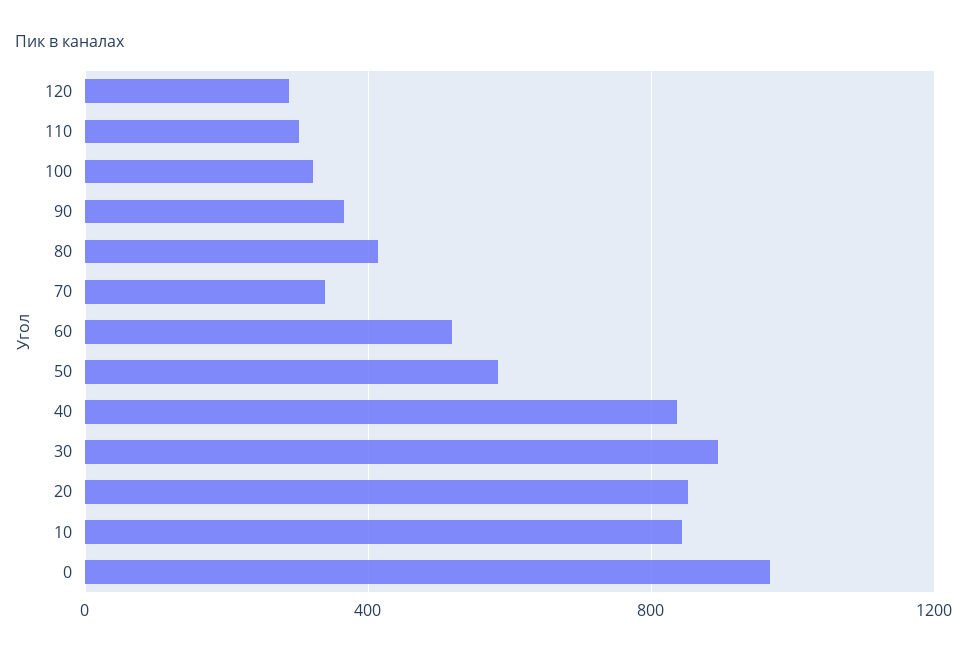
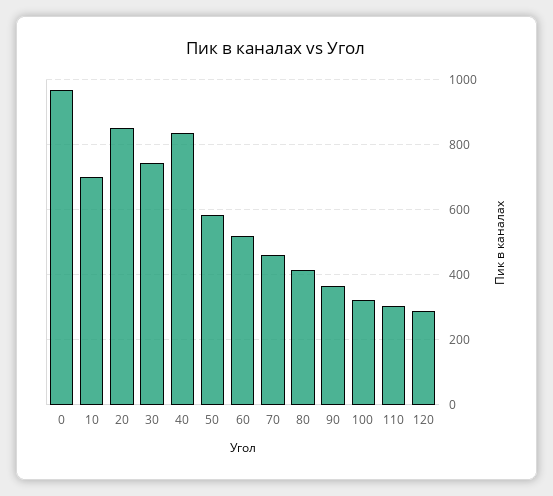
70: 350 -> 460
30: 900 -> 740
10: 850 -> 700

